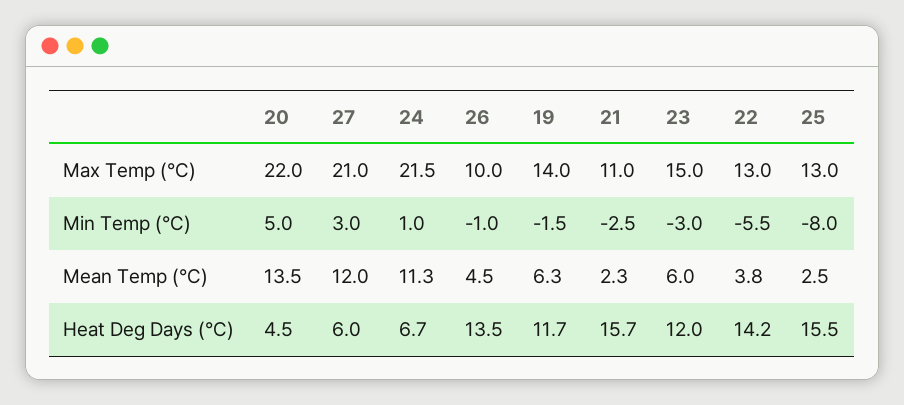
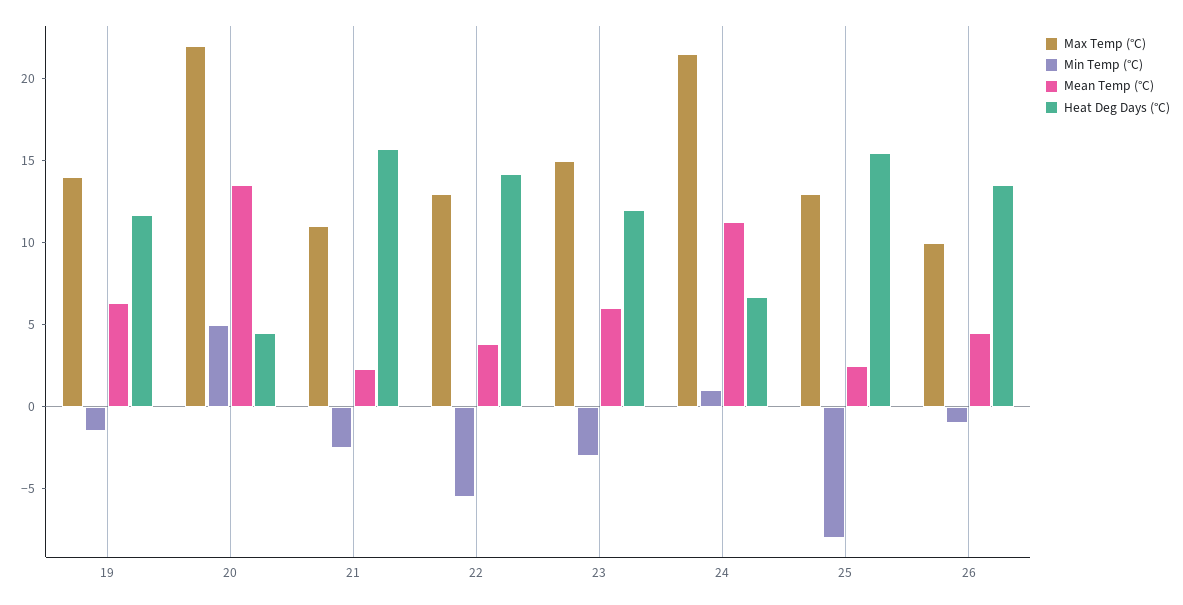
Max Temp (°C), 27: 21 -> none
Min Temp (°C), 27: 3 -> none
Mean Temp (°C), 27: 12 -> none
Heat Deg Days (°C), 27: 6 -> none

